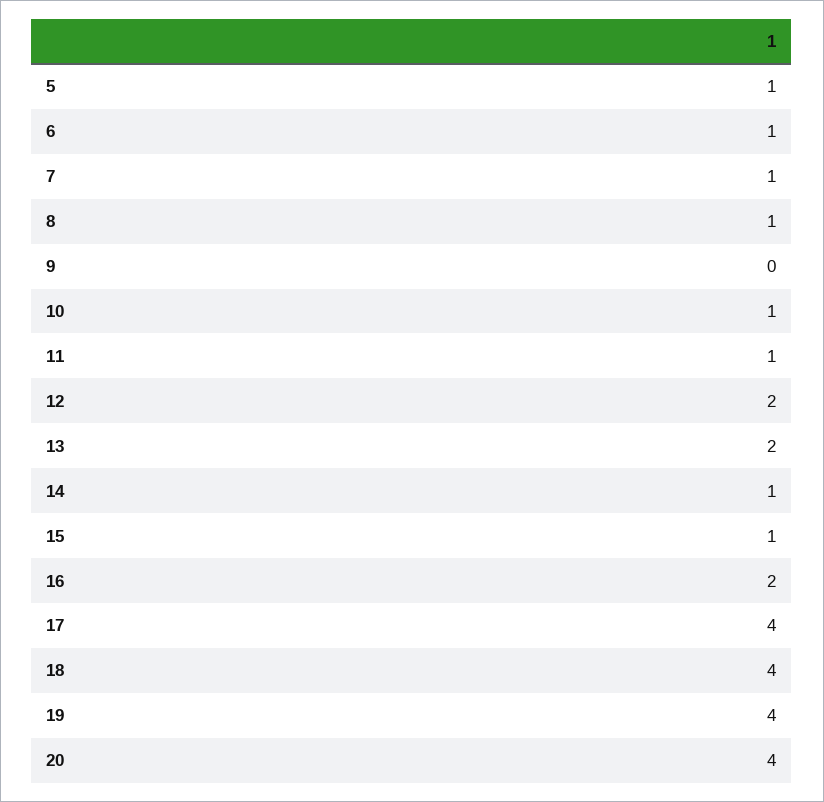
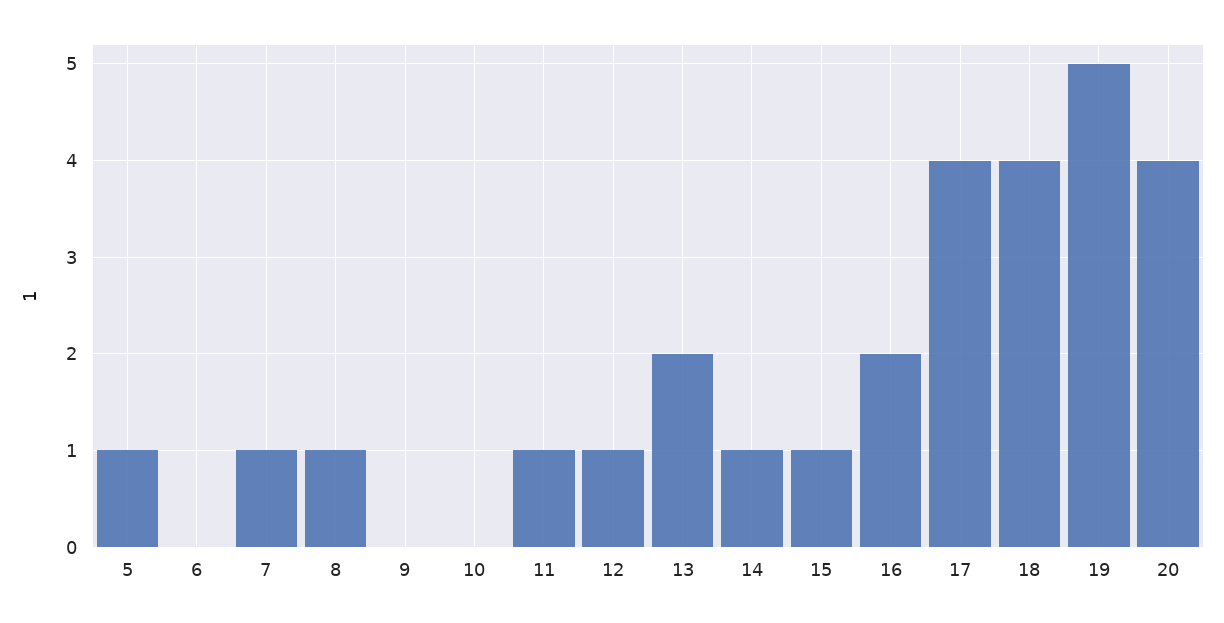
6: 1 -> 0
10: 1 -> 0
12: 2 -> 1
19: 4 -> 5

